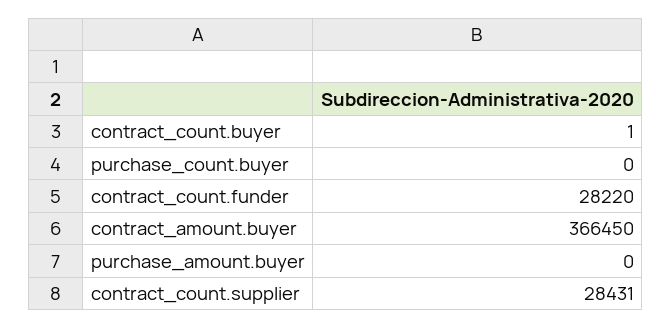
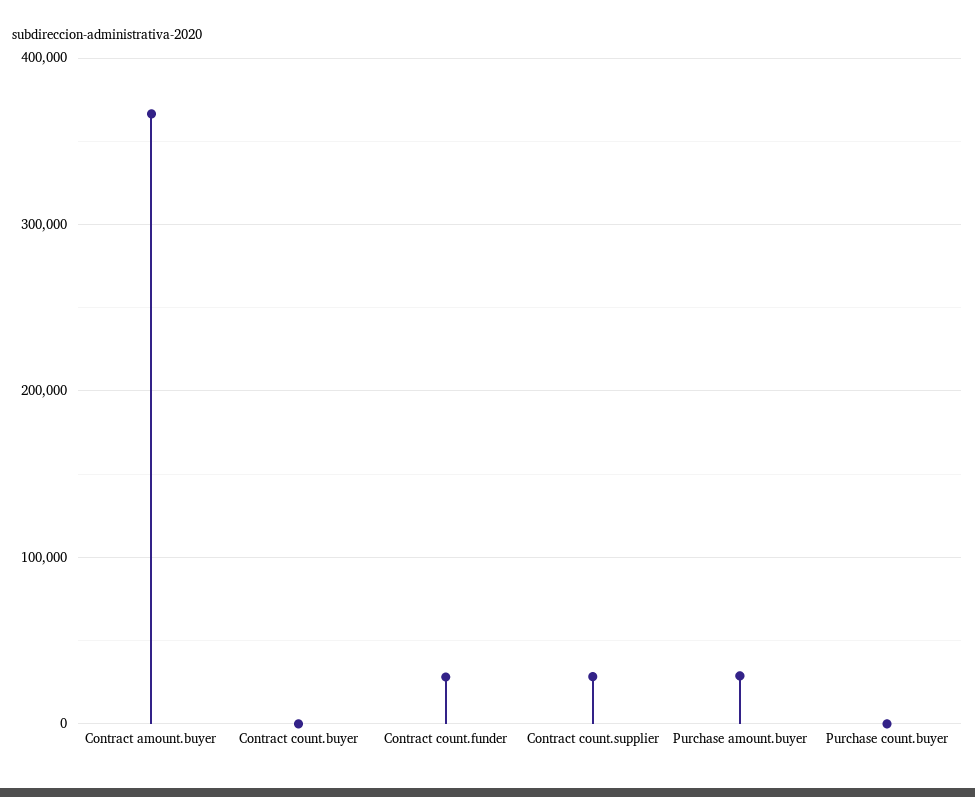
purchase_amount.buyer: 0 -> 30000

